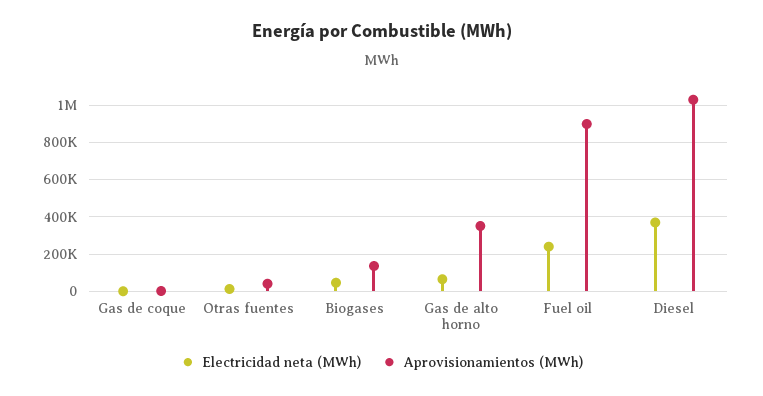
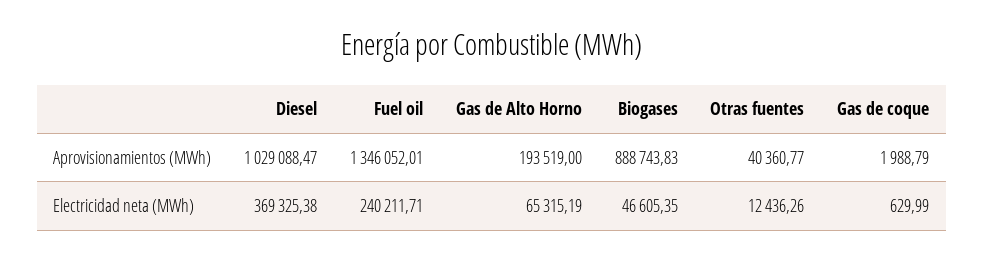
Aprovisionamientos (MWh), Biogases: 150000 -> 888743.83
Aprovisionamientos (MWh), Gas de alto horno: 350000 -> 193519
Aprovisionamientos (MWh), Fuel oil: 900000 -> 1346052.01

